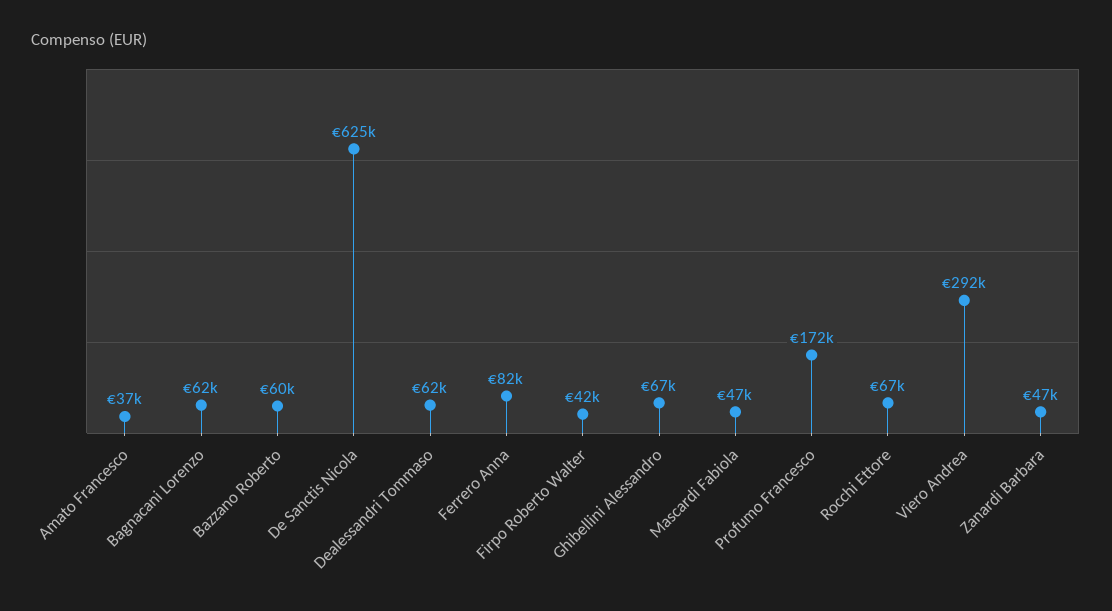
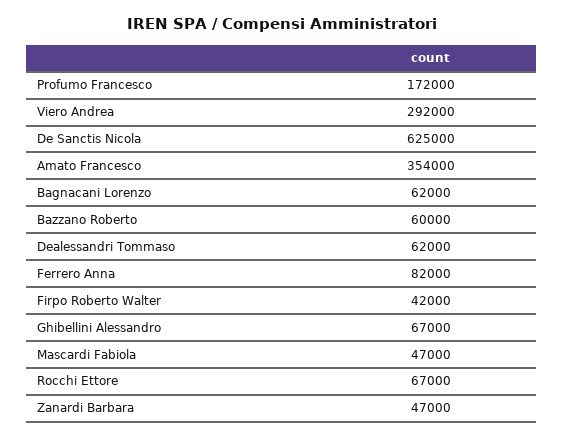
Amato Francesco: 37000 -> 354000

